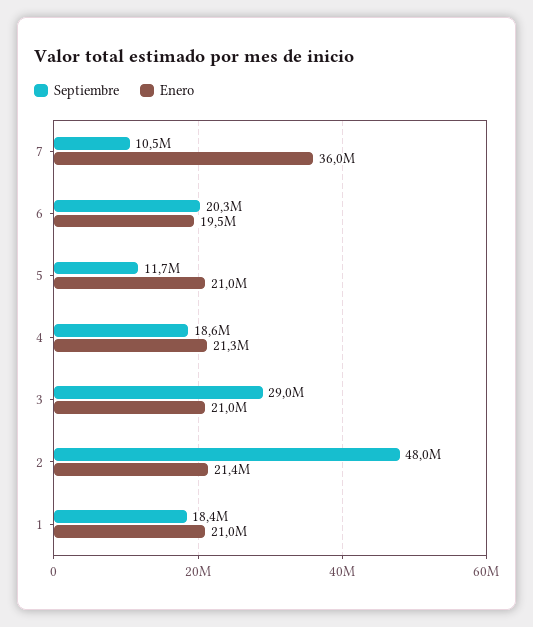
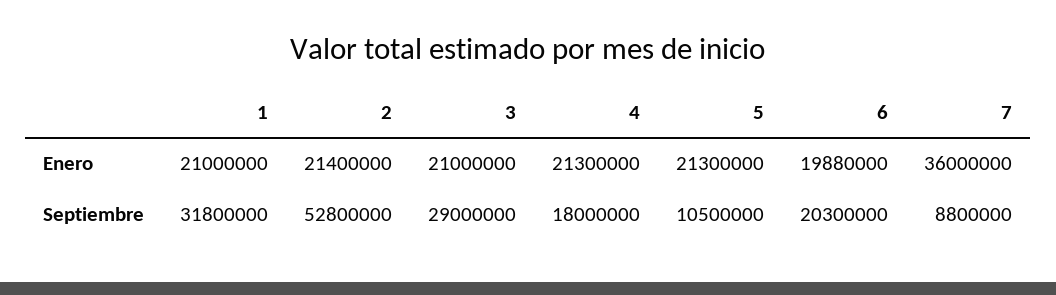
Septiembre, 7: 10500000 -> 8800000
Enero, 6: 19500000 -> 19880000
Septiembre, 5: 11700000 -> 10500000
Enero, 5: 21000000 -> 21300000
Septiembre, 4: 18600000 -> 18000000
Septiembre, 2: 48000000 -> 52800000
Septiembre, 1: 18400000 -> 31800000

